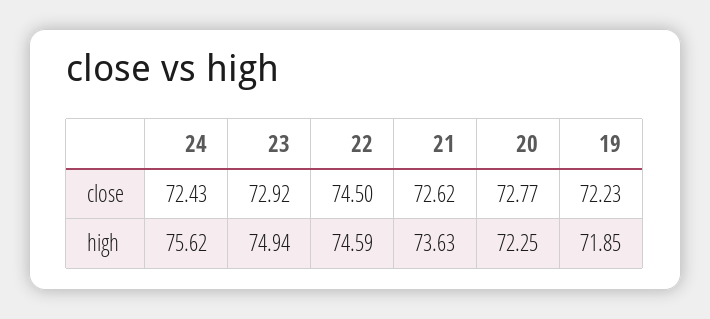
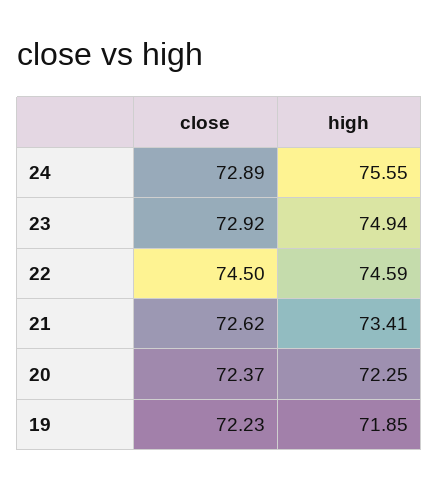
24, close: 72.43 -> 72.89
20, close: 72.77 -> 72.37
24, high: 75.62 -> 75.55
21, high: 73.63 -> 73.41

